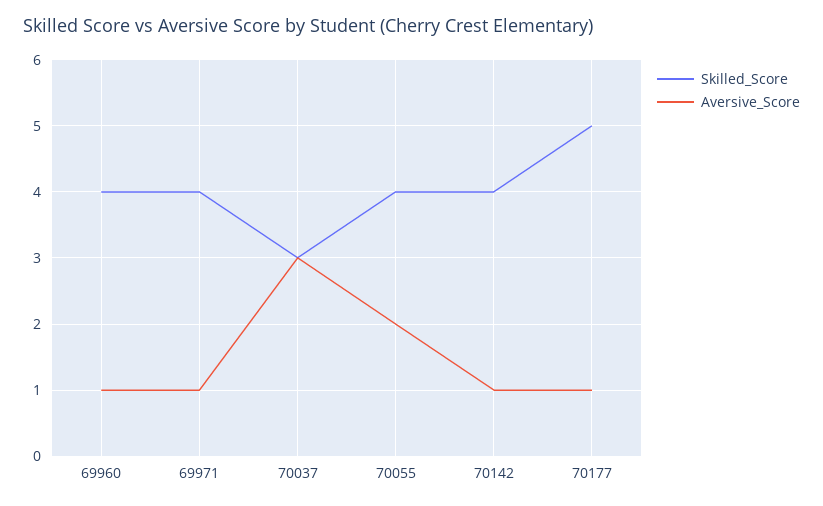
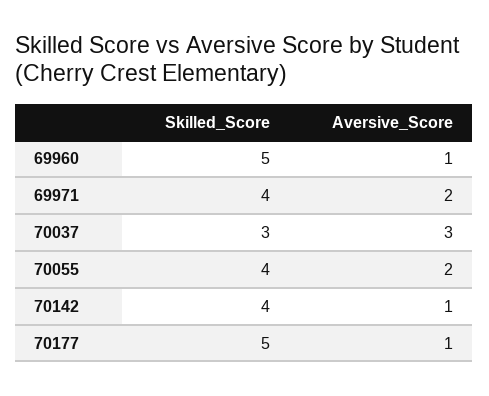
Skilled_Score, 69960: 4 -> 5
Aversive_Score, 69971: 1 -> 2

